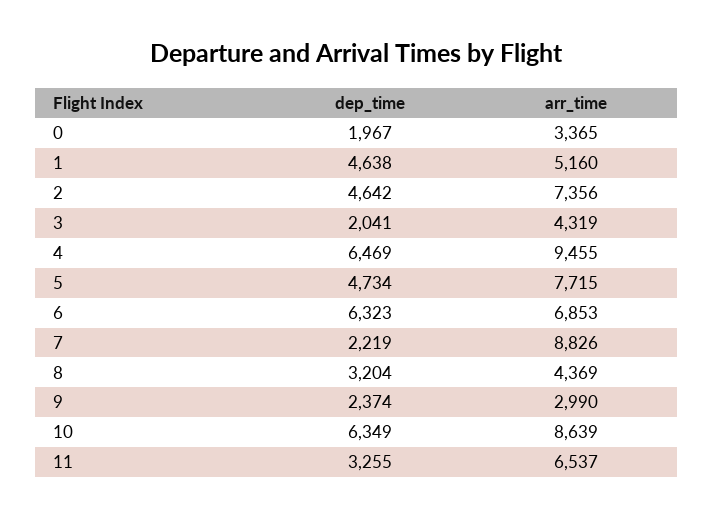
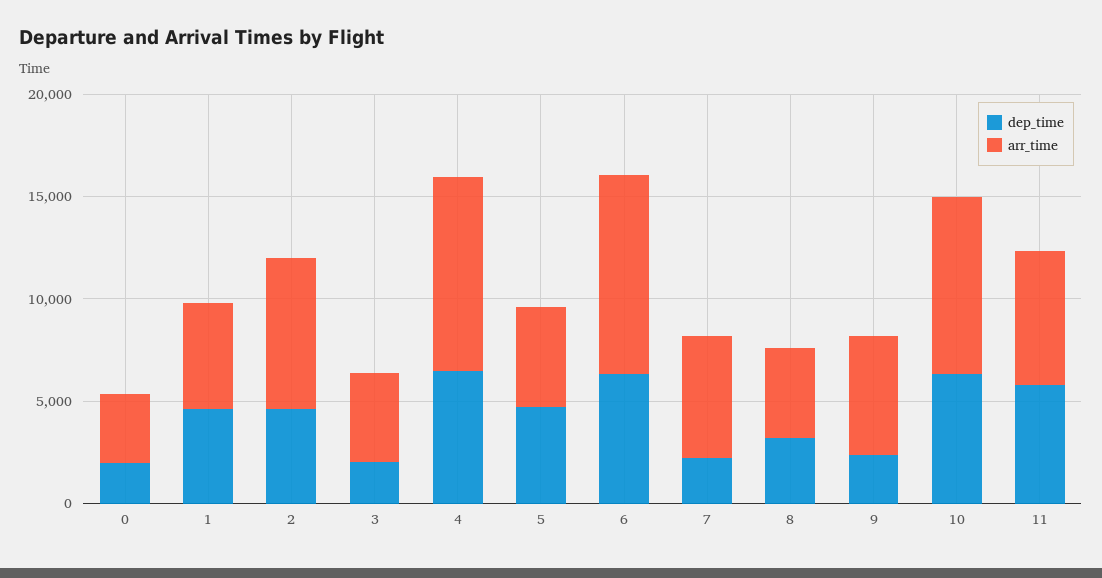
arr_time, 5: 7715 -> 5000
arr_time, 6: 6853 -> 10000
arr_time, 7: 8826 -> 6000
arr_time, 9: 2990 -> 6000
dep_time, 11: 3255 -> 6000

